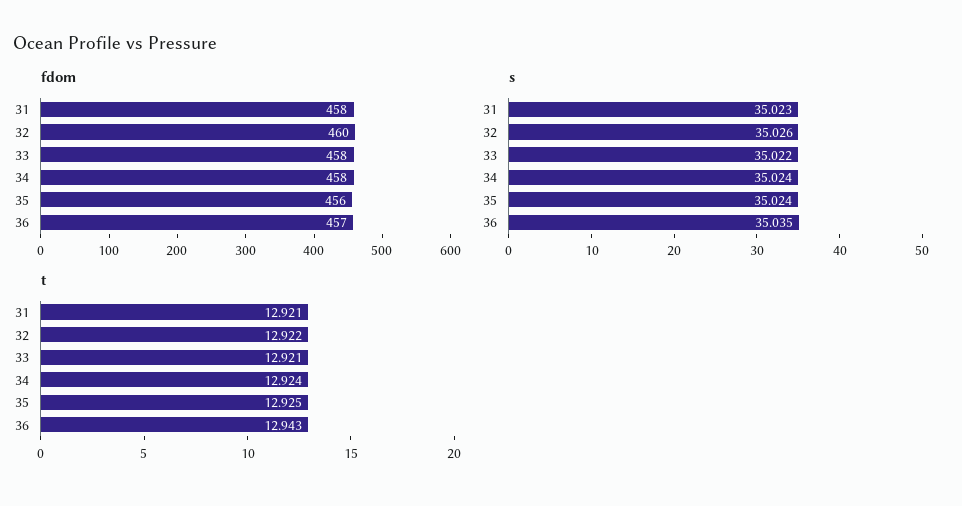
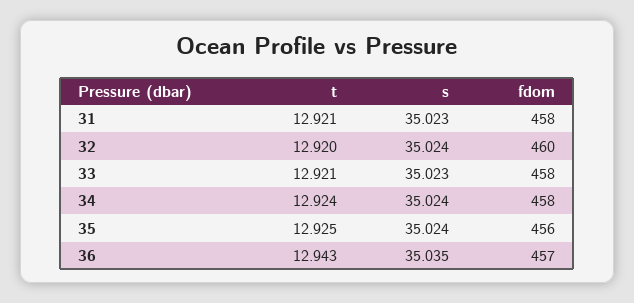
s, 32: 35.026 -> 35.024
s, 33: 35.022 -> 35.023
t, 32: 12.922 -> 12.92

